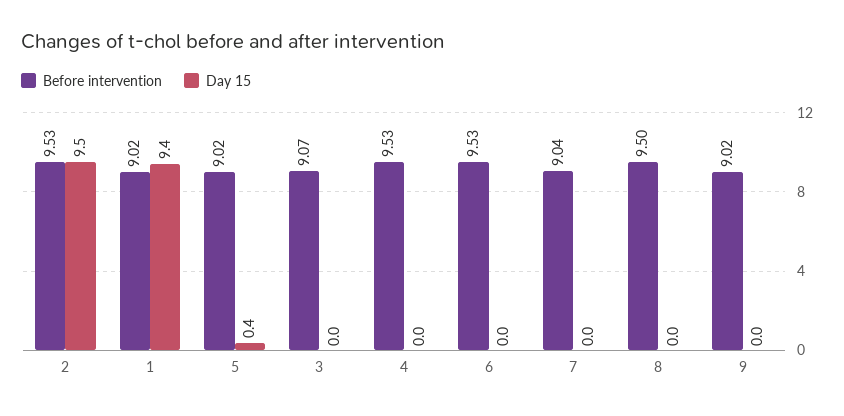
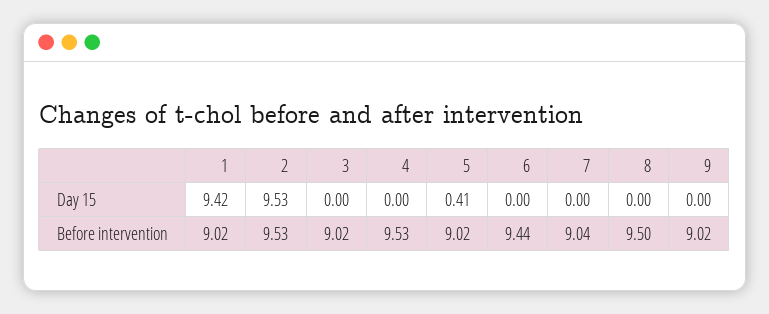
Before intervention, 3: 9.07 -> 9.02
Before intervention, 6: 9.53 -> 9.44

